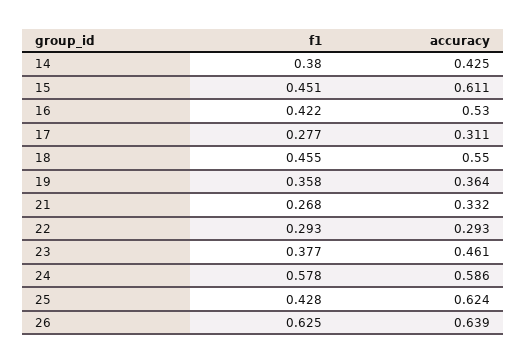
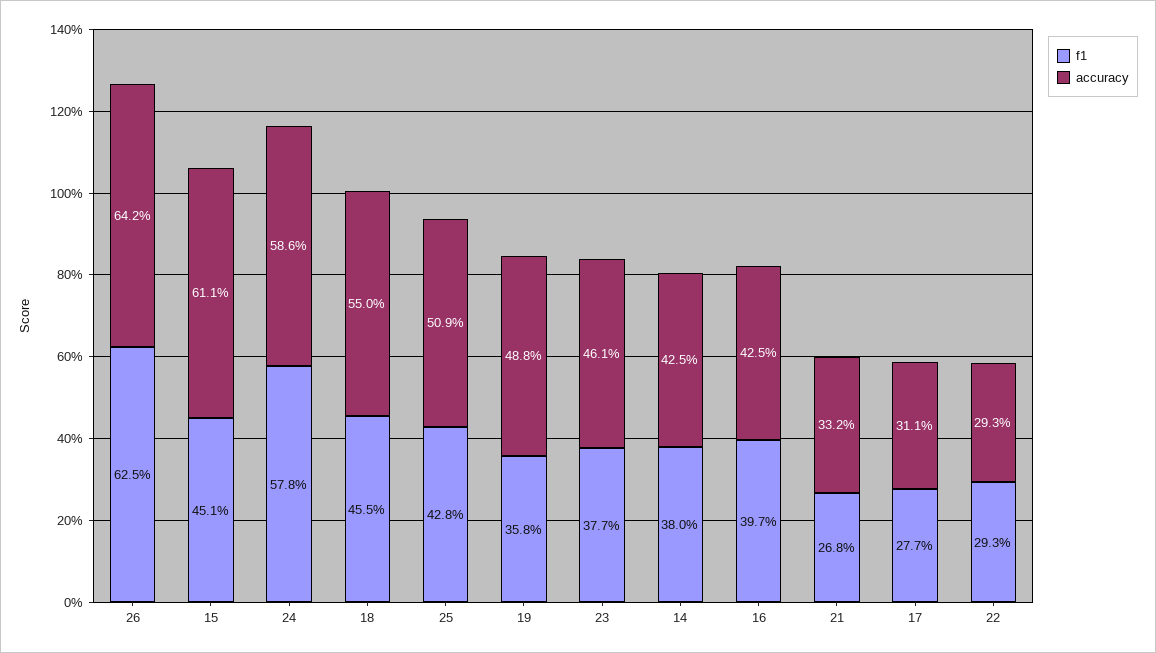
f1, 16: 0.422 -> 0.397
accuracy, 16: 0.53 -> 0.425
accuracy, 19: 0.364 -> 0.488
accuracy, 25: 0.624 -> 0.509
accuracy, 26: 0.639 -> 0.642

